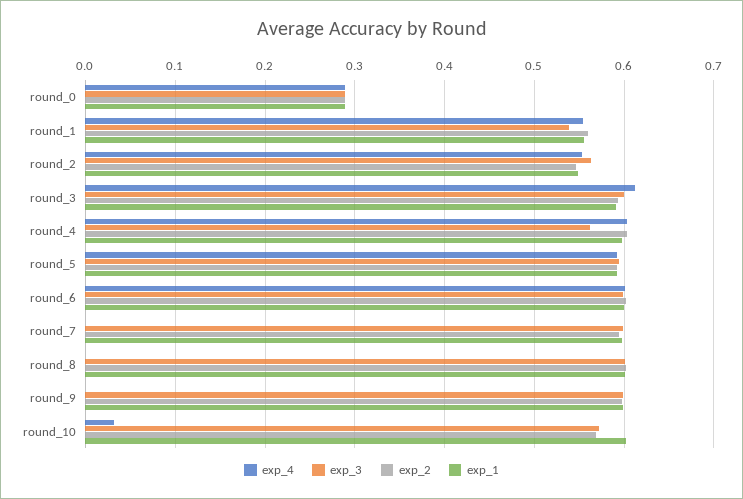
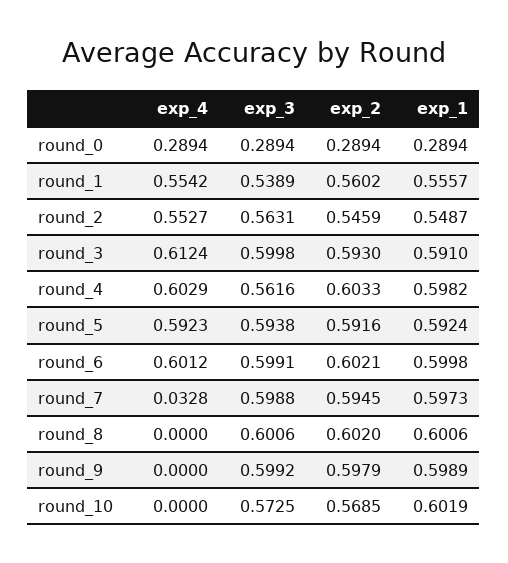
exp_4, round_7: 0 -> 0.0328
exp_4, round_10: 0.03 -> 0

